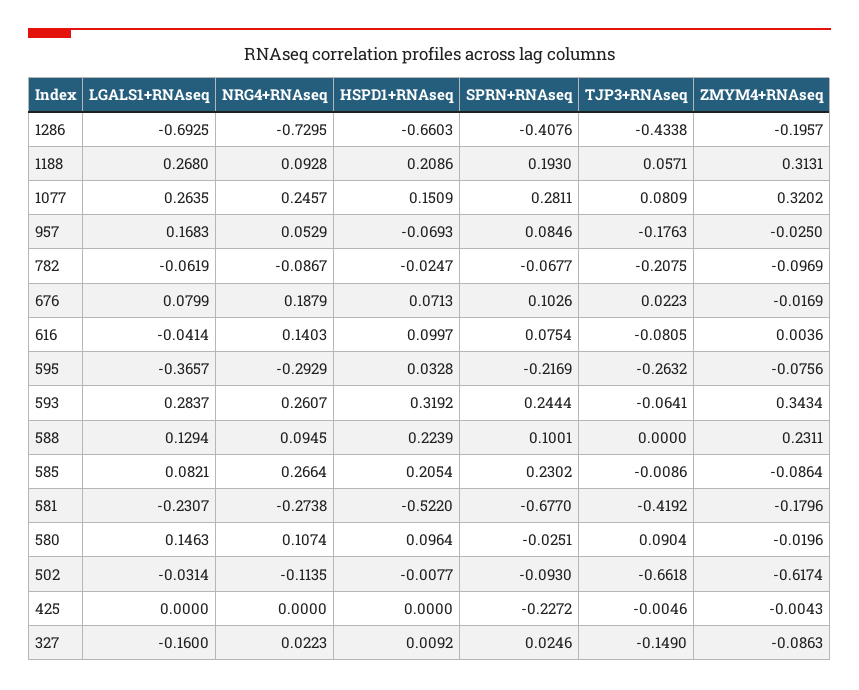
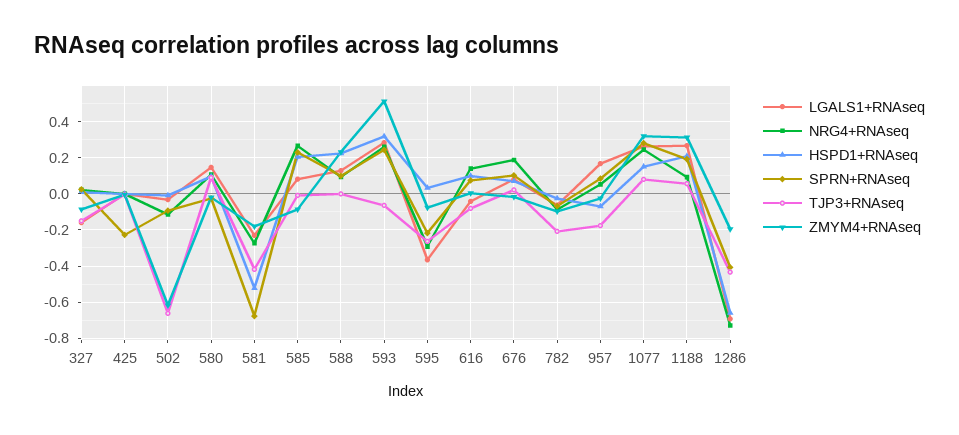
ZMYM4+RNAseq, 593: 0.3434 -> 0.5

